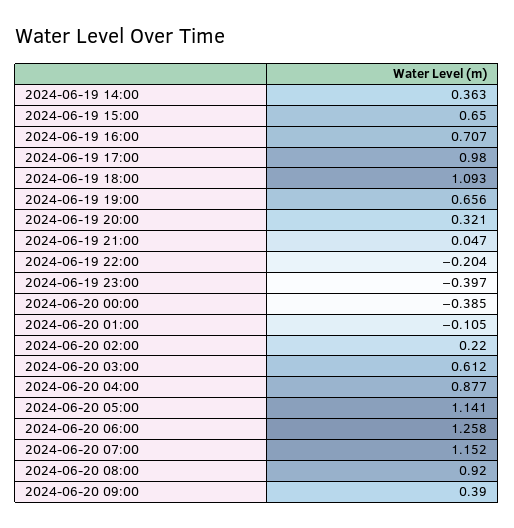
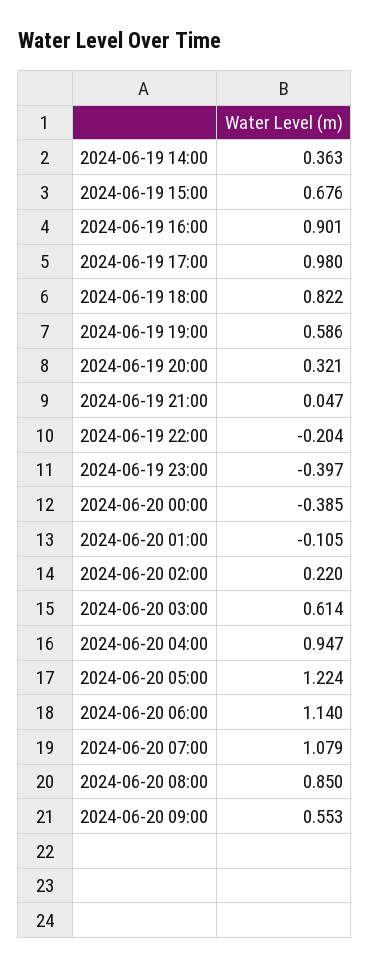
2024-06-19 15:00: 0.65 -> 0.676
2024-06-19 16:00: 0.707 -> 0.901
2024-06-19 18:00: 1.093 -> 0.822
2024-06-19 19:00: 0.656 -> 0.586
2024-06-20 03:00: 0.612 -> 0.614
2024-06-20 04:00: 0.877 -> 0.947
2024-06-20 05:00: 1.141 -> 1.224
2024-06-20 06:00: 1.258 -> 1.14
2024-06-20 07:00: 1.152 -> 1.079
2024-06-20 08:00: 0.92 -> 0.85
2024-06-20 09:00: 0.39 -> 0.553

